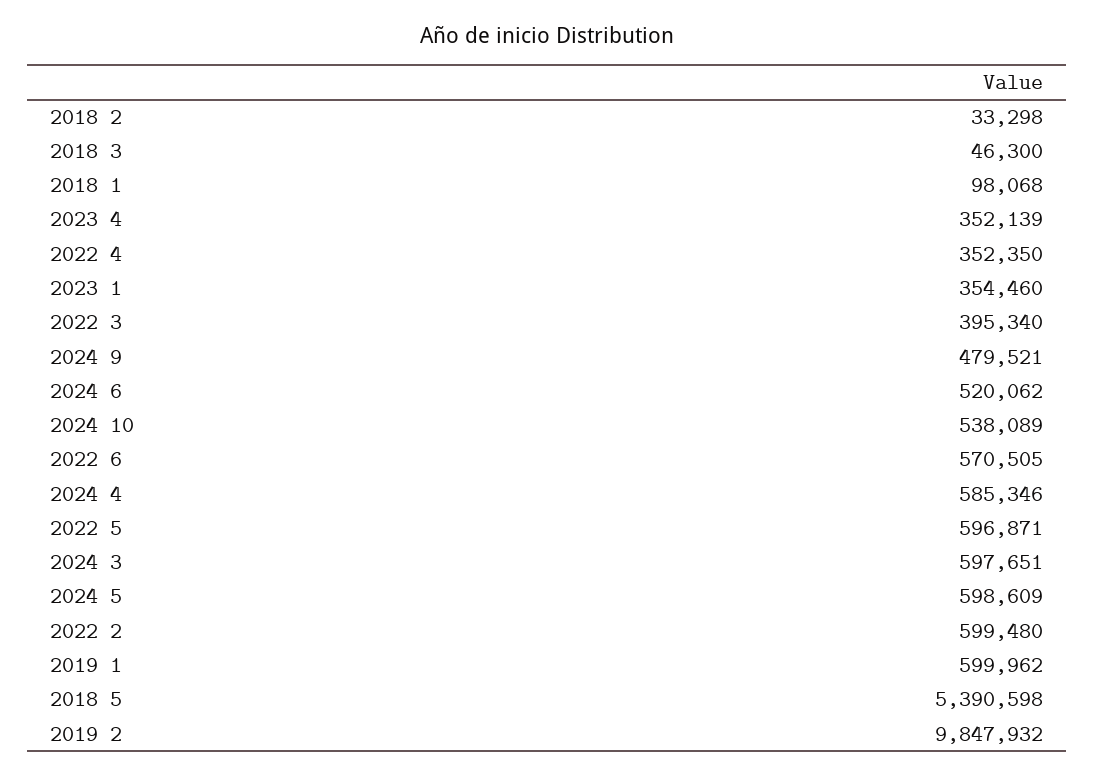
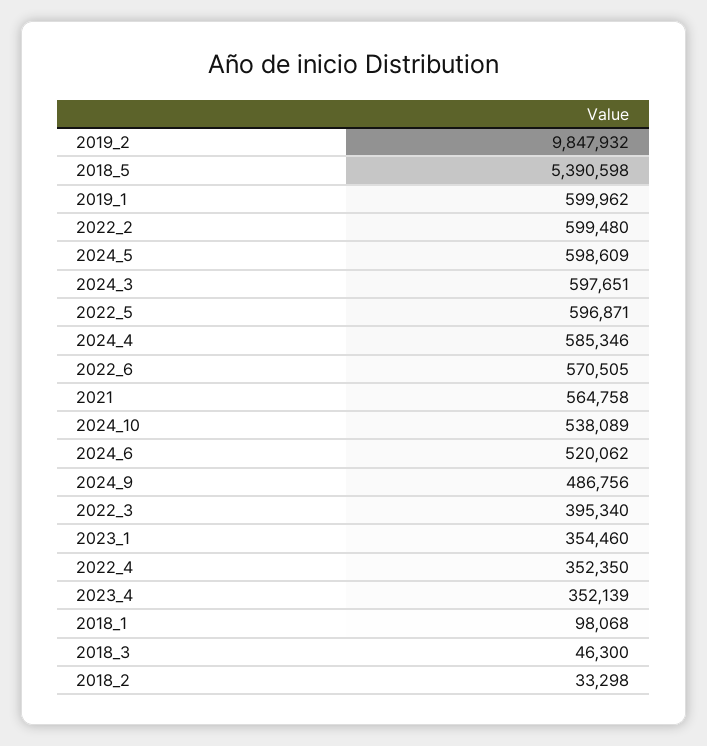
2024 9: 479521 -> 486756
2021: none -> 564758

